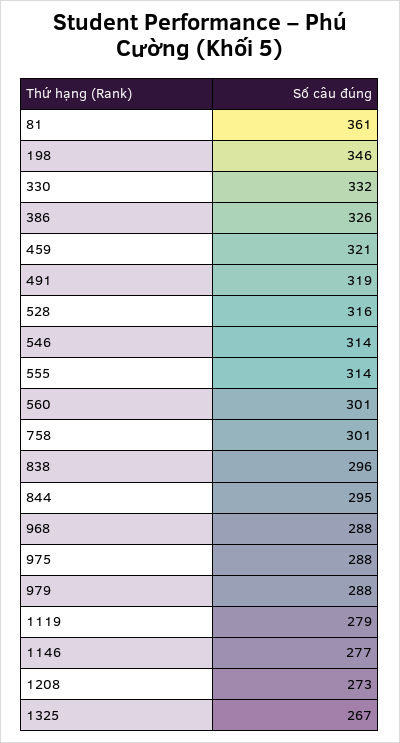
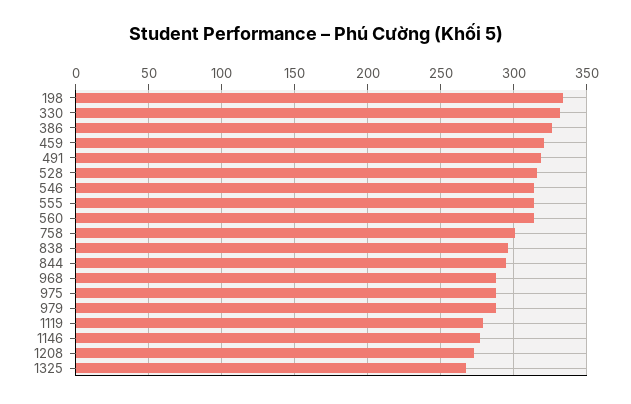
81: 361 -> none
198: 346 -> 335
560: 301 -> 315

